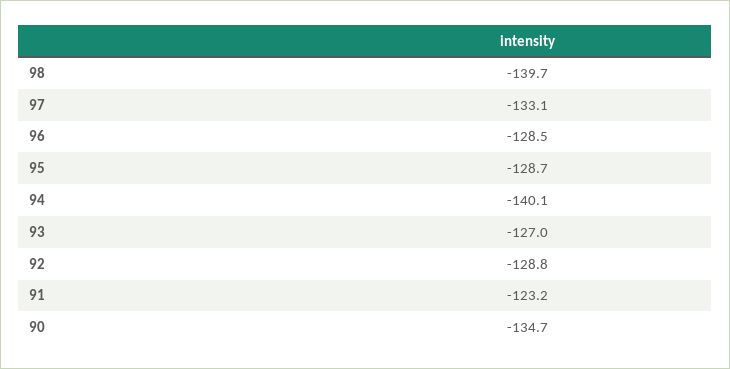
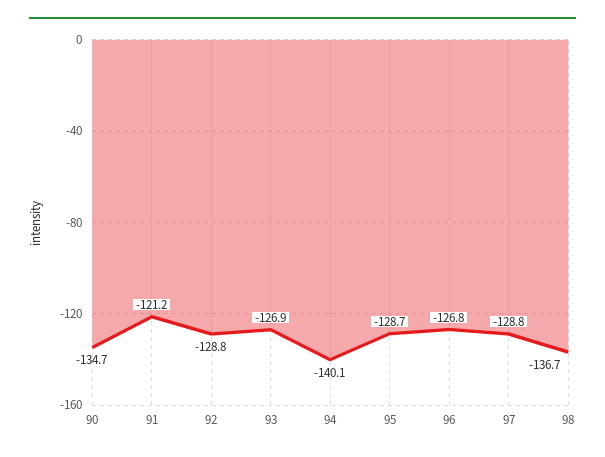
98: -139.7 -> -136.7
97: -133.1 -> -128.8
96: -128.5 -> -126.8
93: -127 -> -126.9
91: -123.2 -> -121.2

